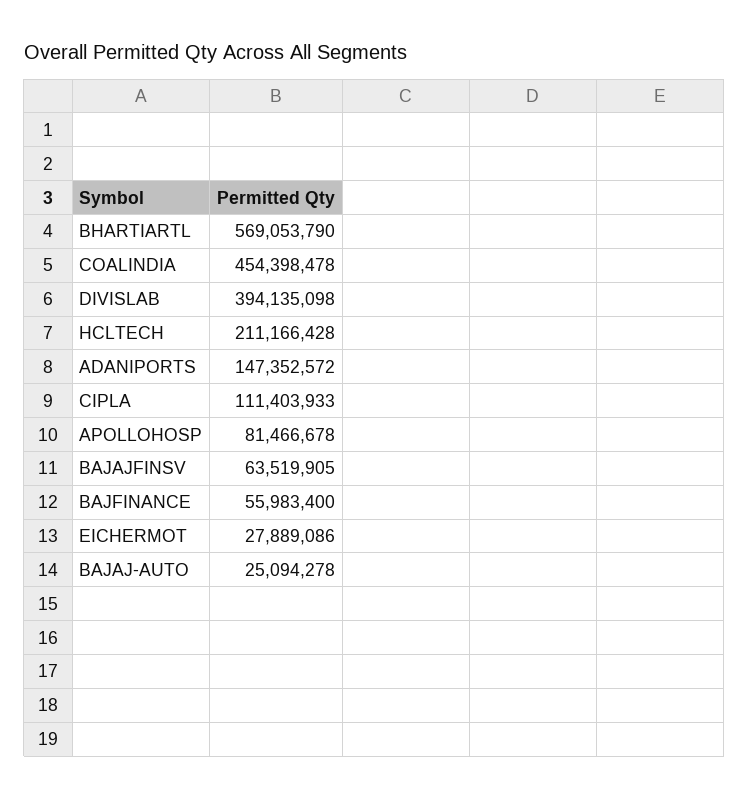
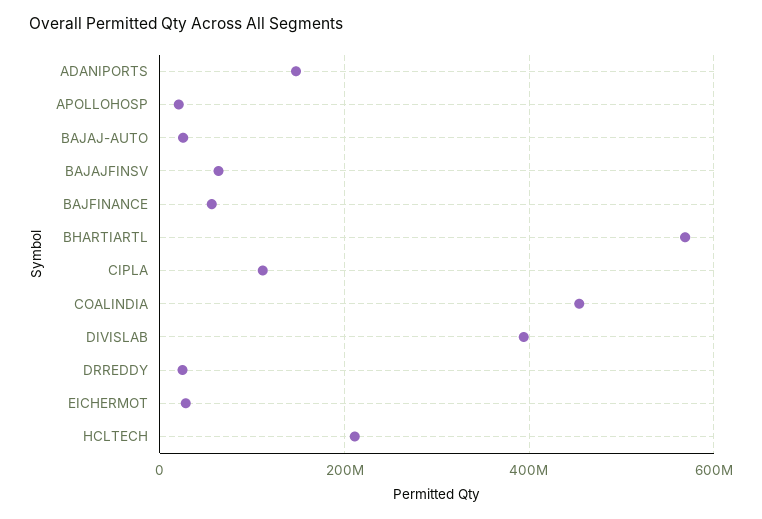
APOLLOHOSP: 81466678 -> 20000000
DRREDDY: none -> 20000000

